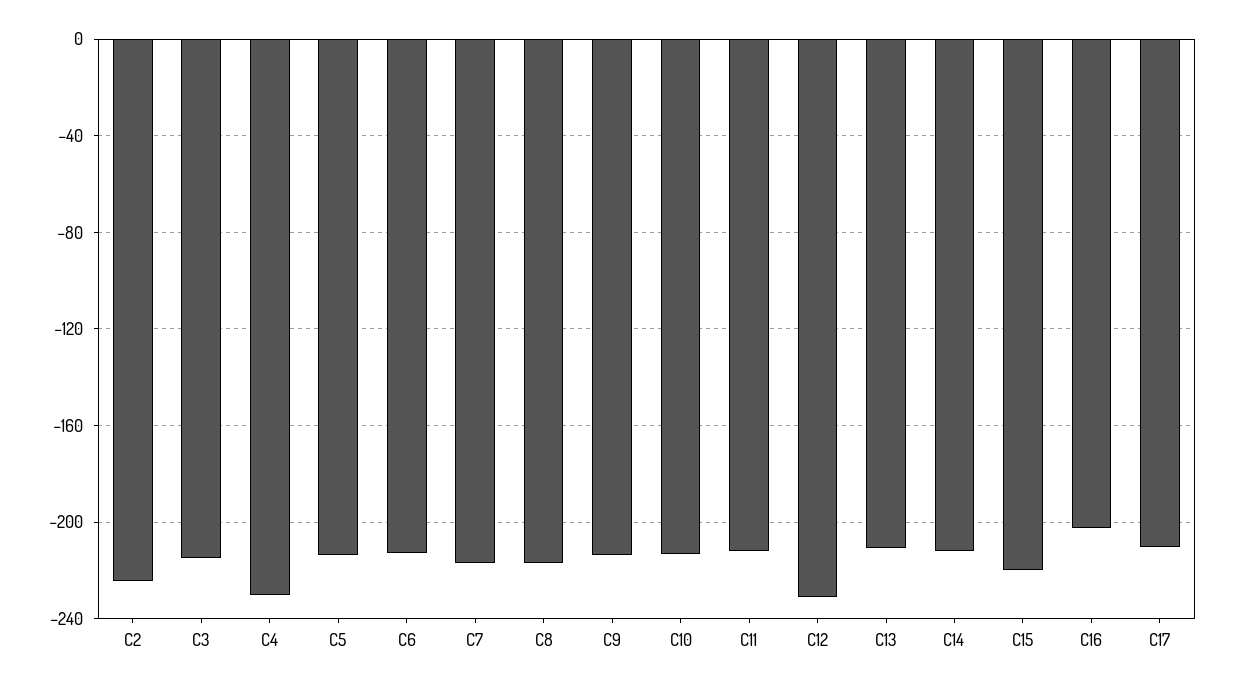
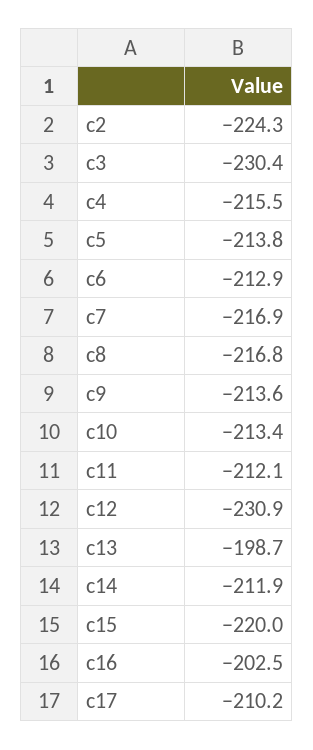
C3: -215 -> -230.4
C4: -230 -> -215.5
C13: -210 -> -198.7

